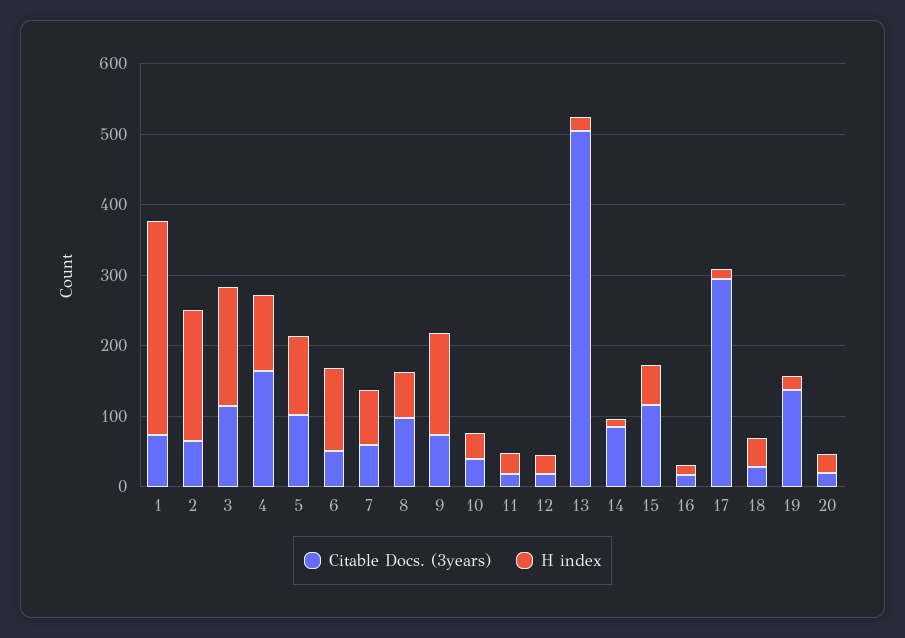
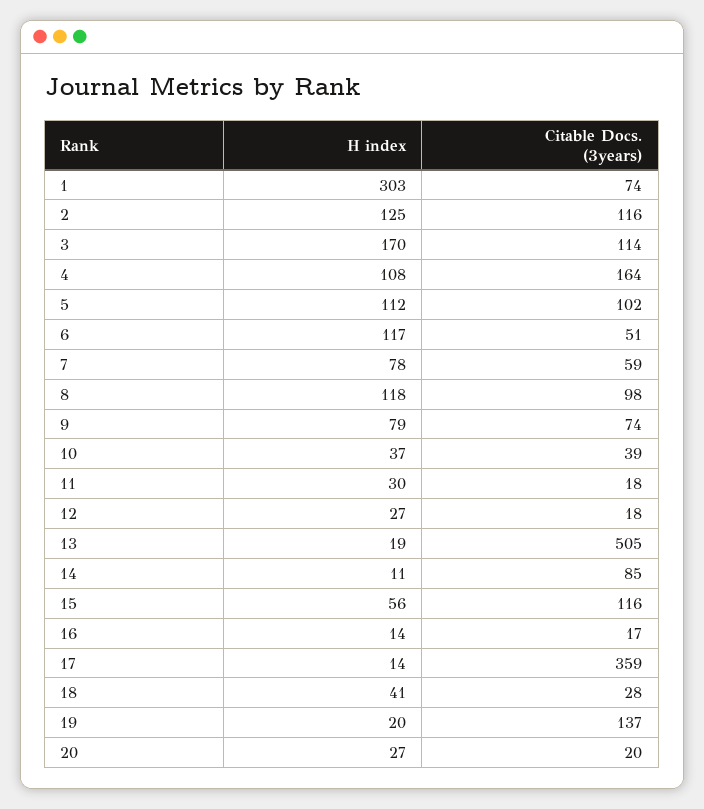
Citable Docs. (3years), 2: 60 -> 116
H index, 2: 180 -> 125
H index, 8: 60 -> 118
H index, 9: 140 -> 79
Citable Docs. (3years), 17: 300 -> 359

